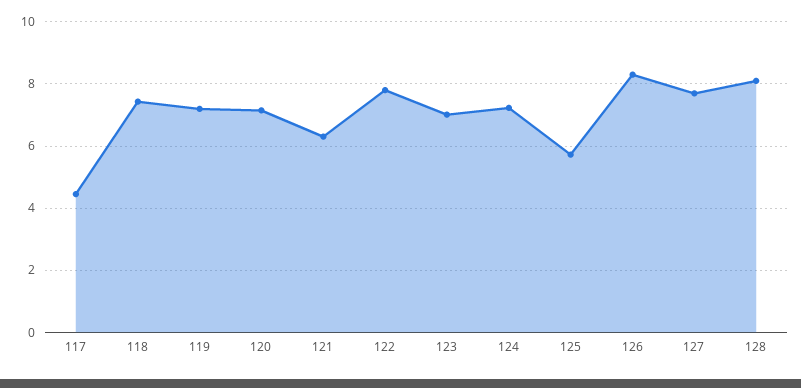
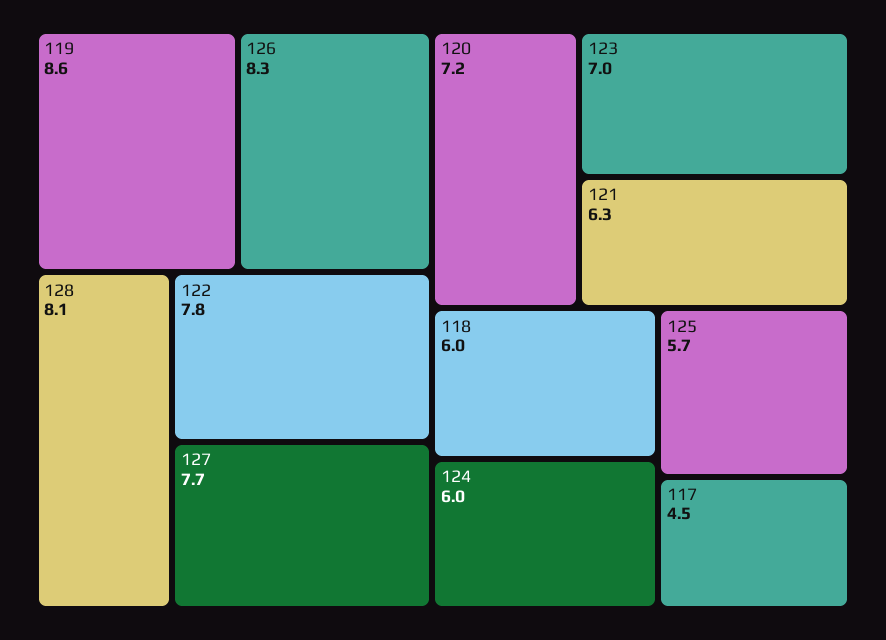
118: 7.4 -> 6
119: 7.2 -> 8.6
124: 7.2 -> 6

